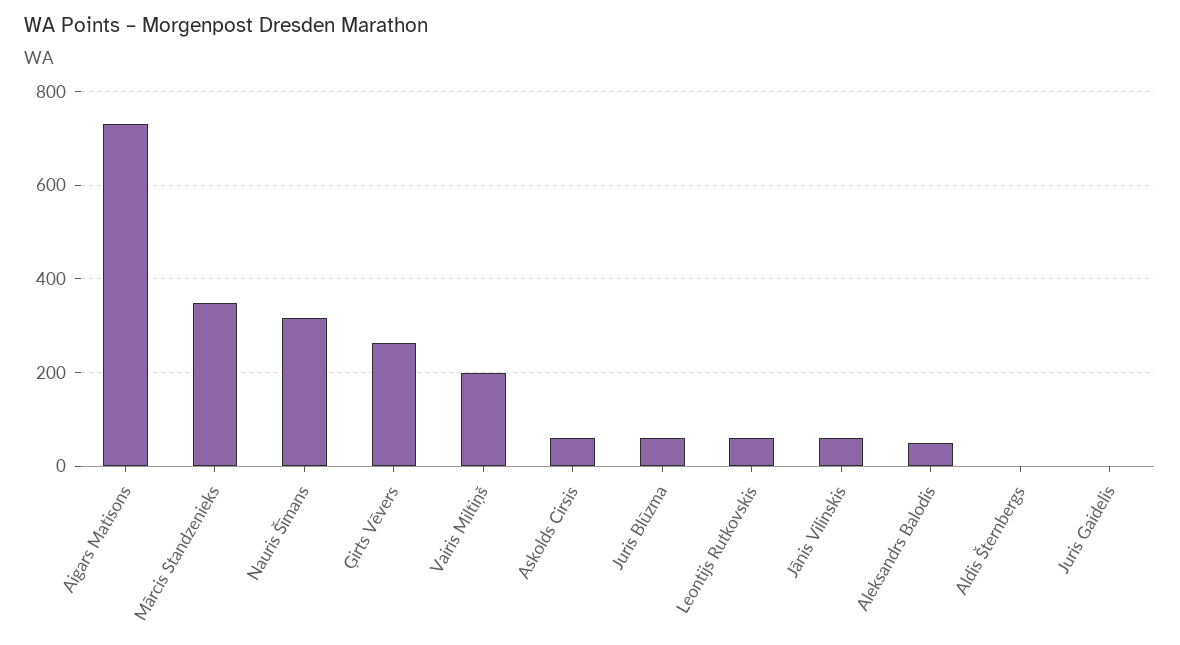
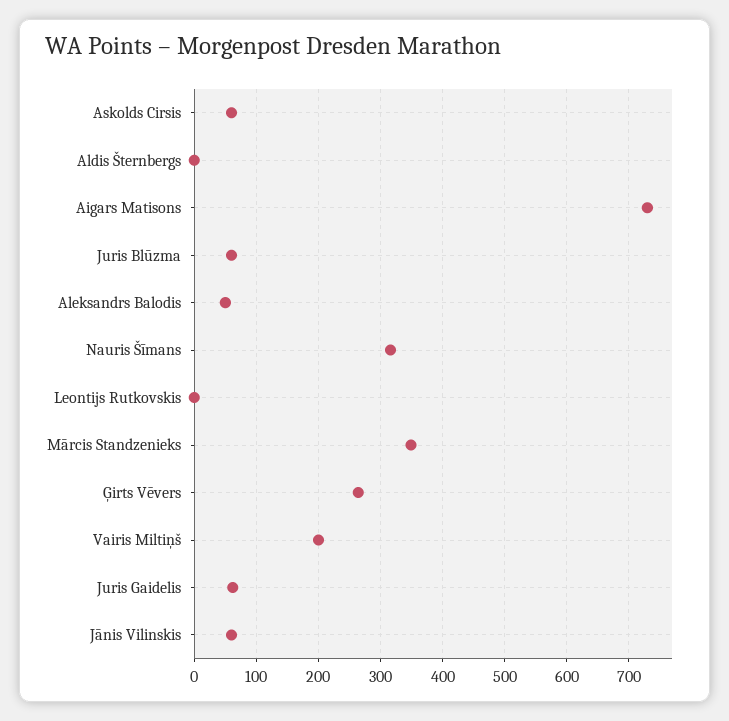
Leontijs Rutkovskis: 60 -> 0
Juris Gaidelis: 0 -> 60

